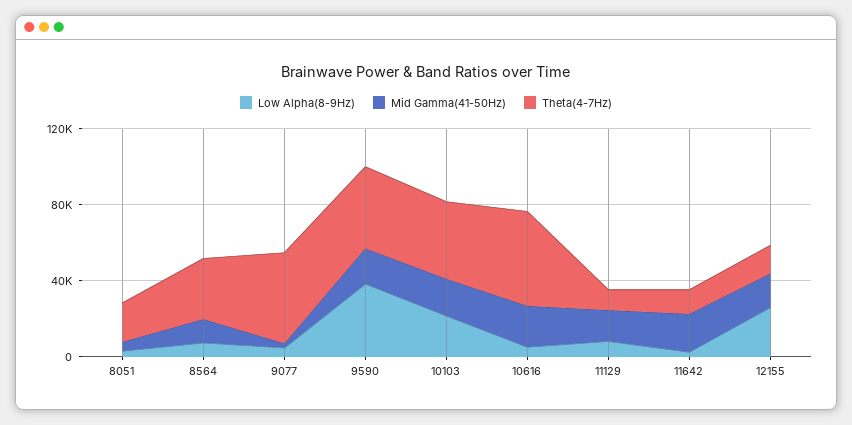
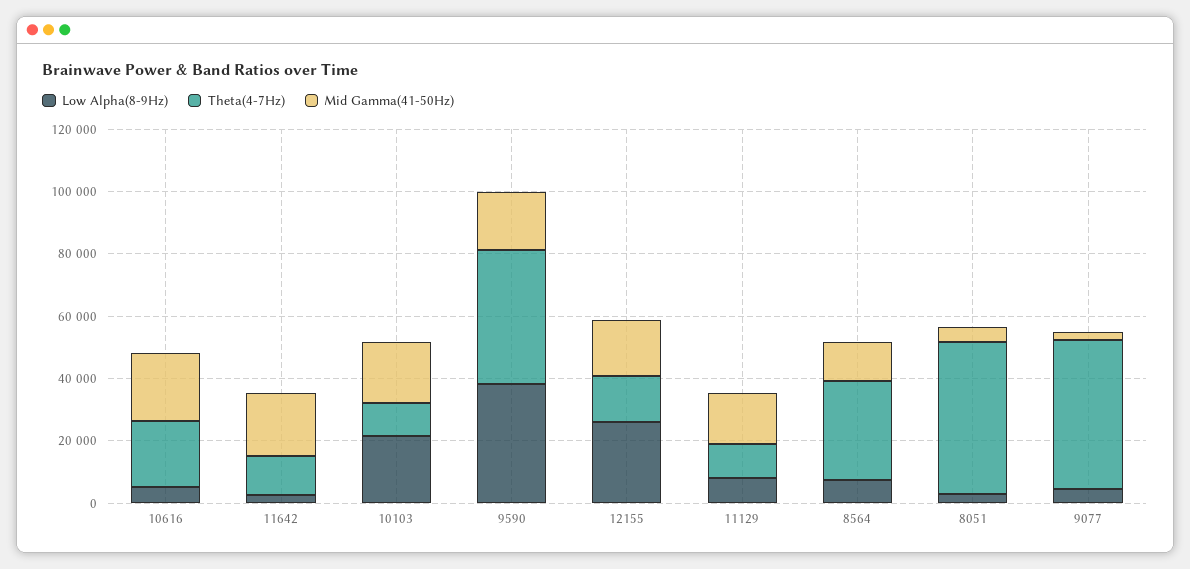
Theta(4-7Hz), 8051: 20000 -> 50000
Theta(4-7Hz), 10103: 40000 -> 10000
Theta(4-7Hz), 10616: 50000 -> 20000

